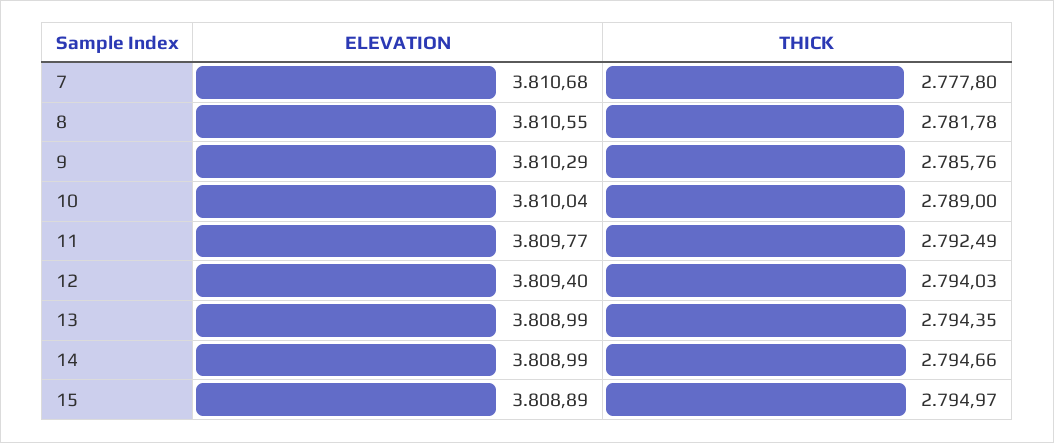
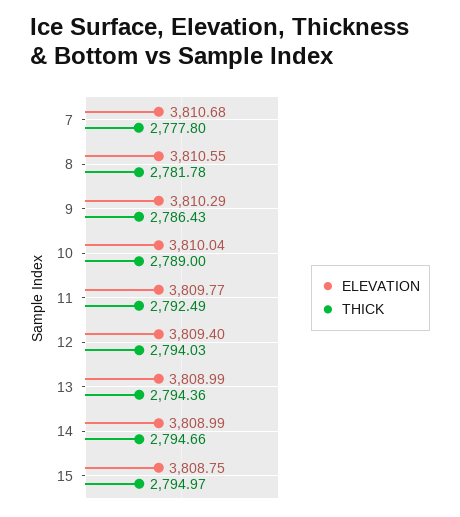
THICK, 9: 2785.76 -> 2786.43
THICK, 13: 2794.35 -> 2794.36
ELEVATION, 15: 3808.89 -> 3808.75

